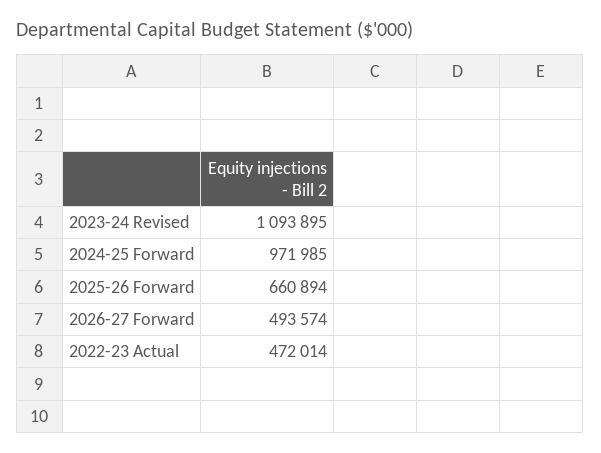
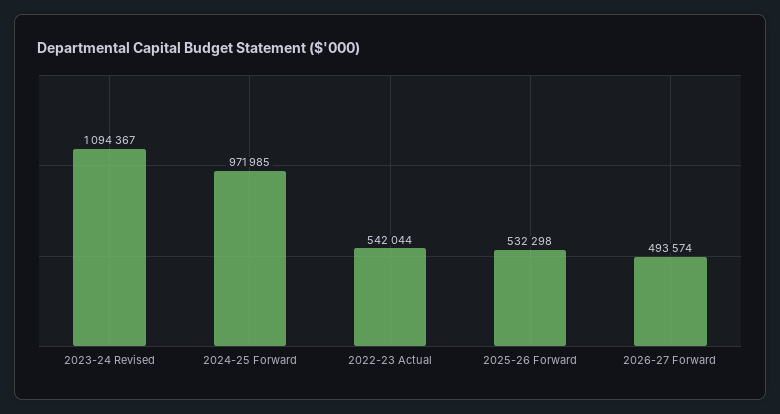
2023-24 Revised: 1093895 -> 1094367
2025-26 Forward: 660894 -> 532298
2022-23 Actual: 472014 -> 542044

